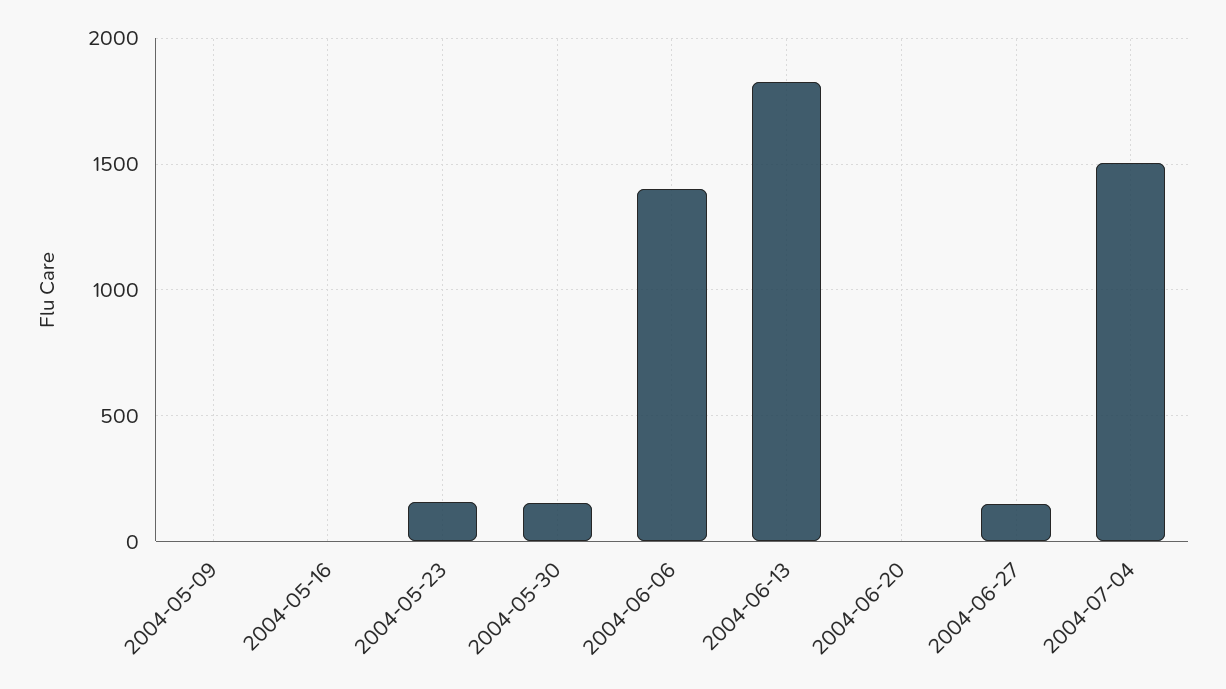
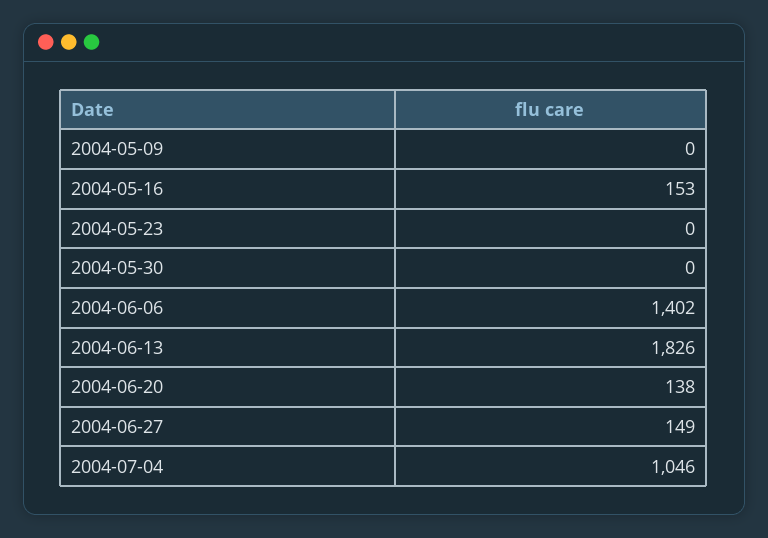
2004-05-16: 0 -> 153
2004-05-23: 150 -> 0
2004-05-30: 150 -> 0
2004-06-20: 0 -> 138
2004-07-04: 1500 -> 1046

